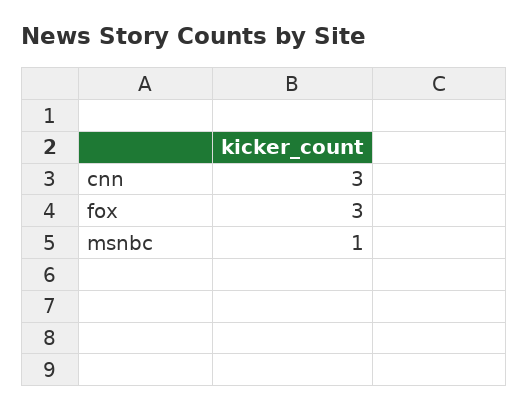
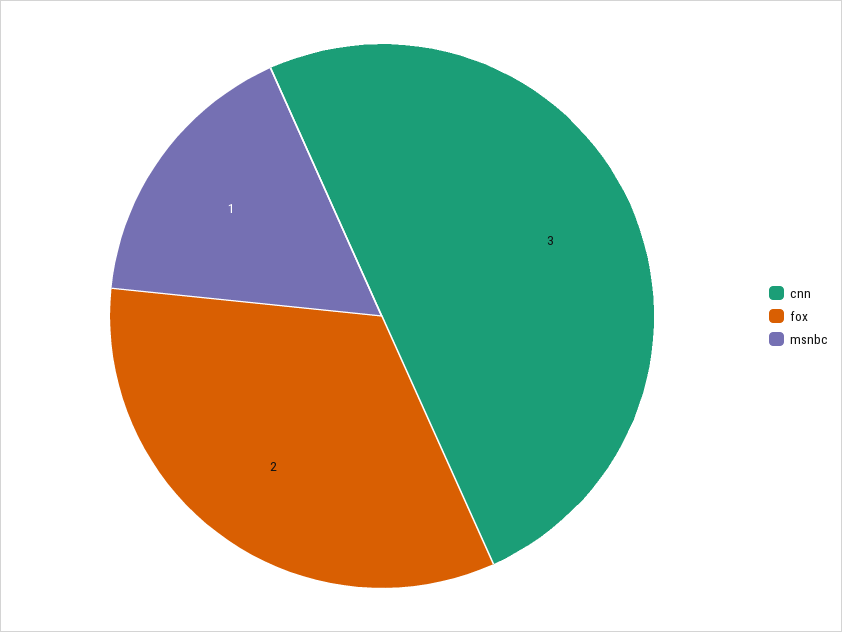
fox: 3 -> 2

